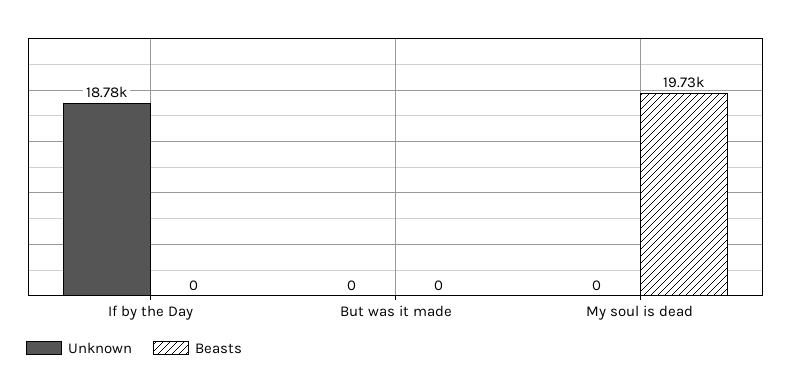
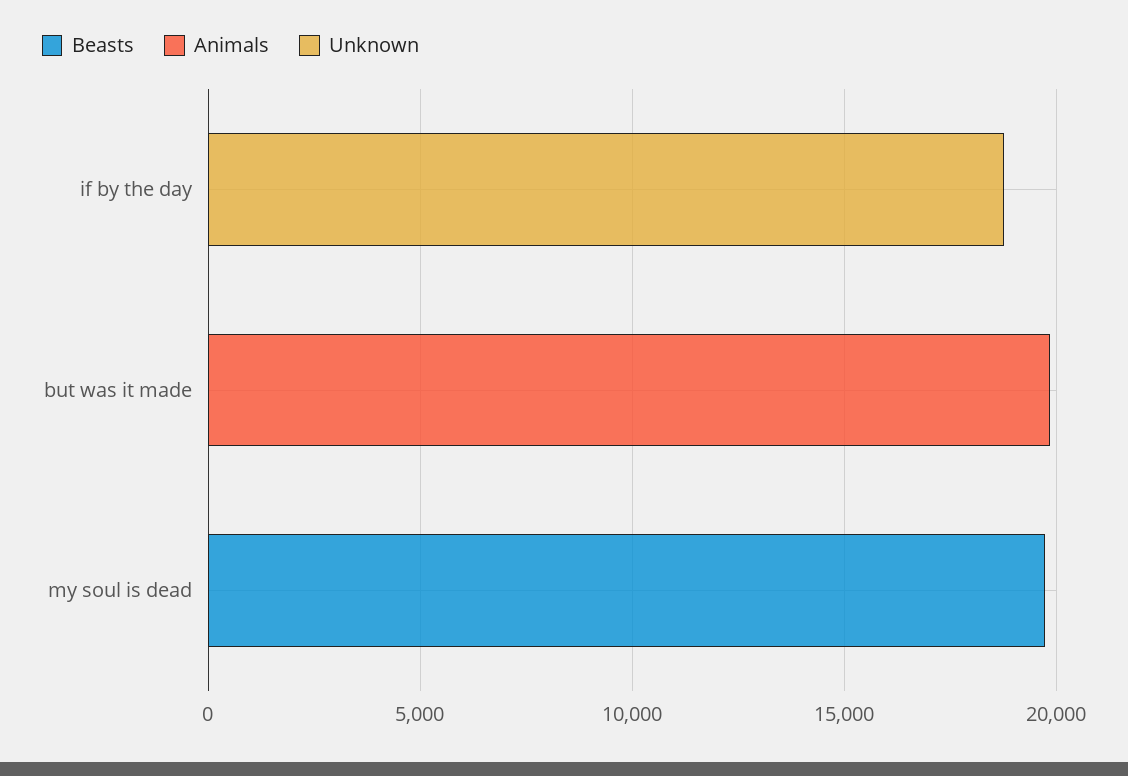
Animals, If by the Day: none -> 0
Animals, But was it made: none -> 20000
Animals, My soul is dead: none -> 0

